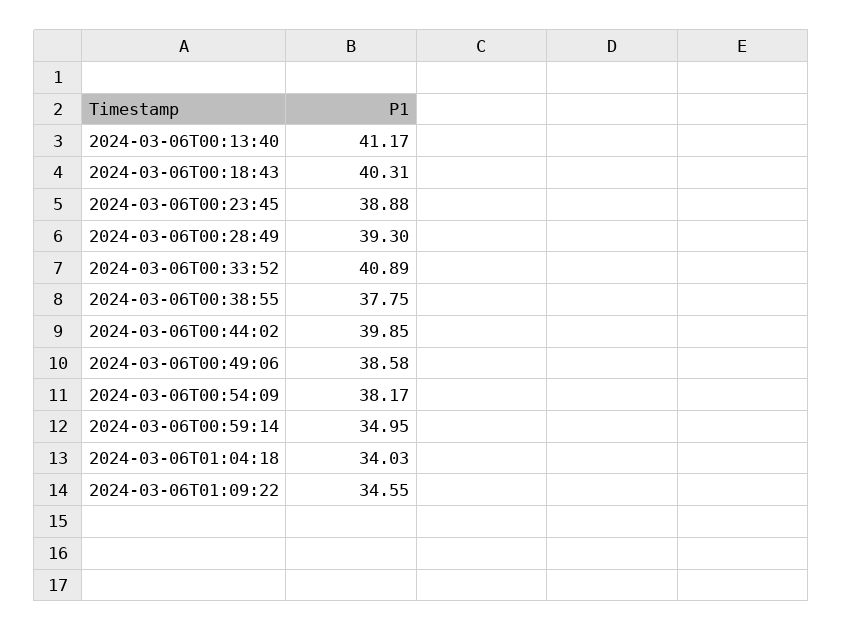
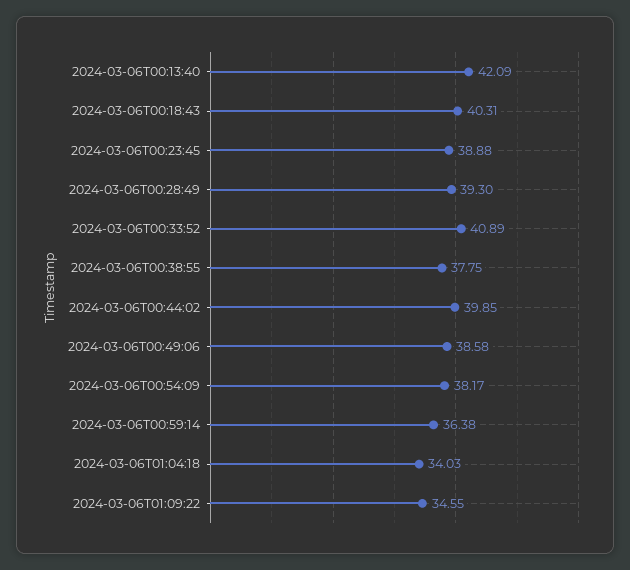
2024-03-06T00:13:40: 41.17 -> 42.09
2024-03-06T00:59:14: 34.95 -> 36.38

